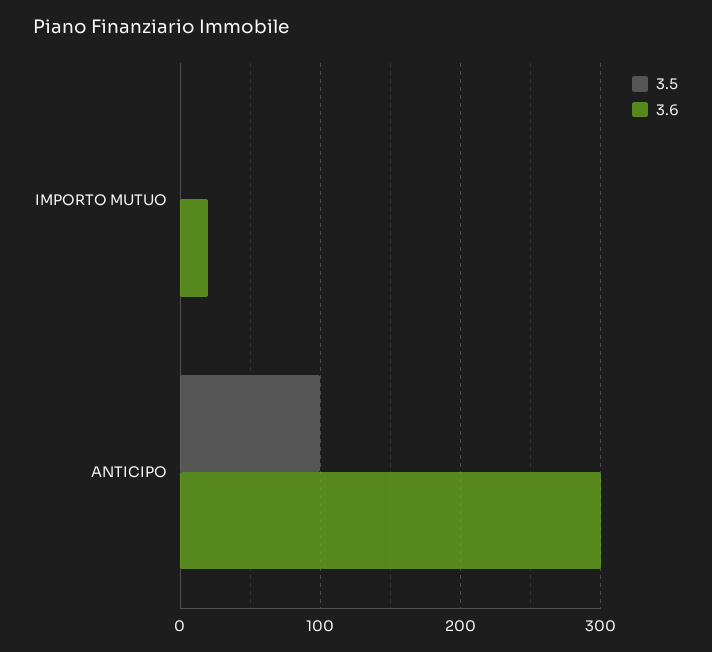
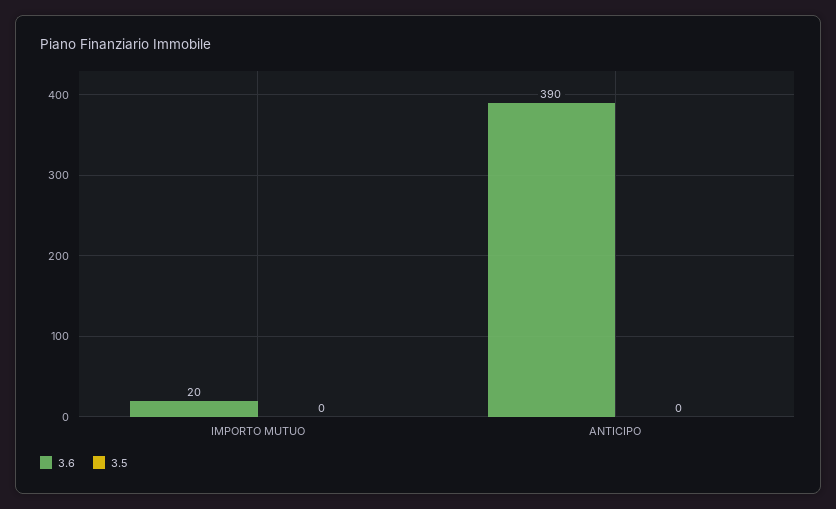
3.5, ANTICIPO: 100 -> 0
3.6, ANTICIPO: 300 -> 390

